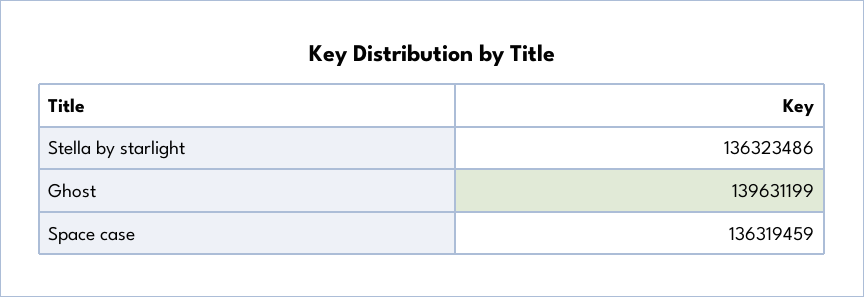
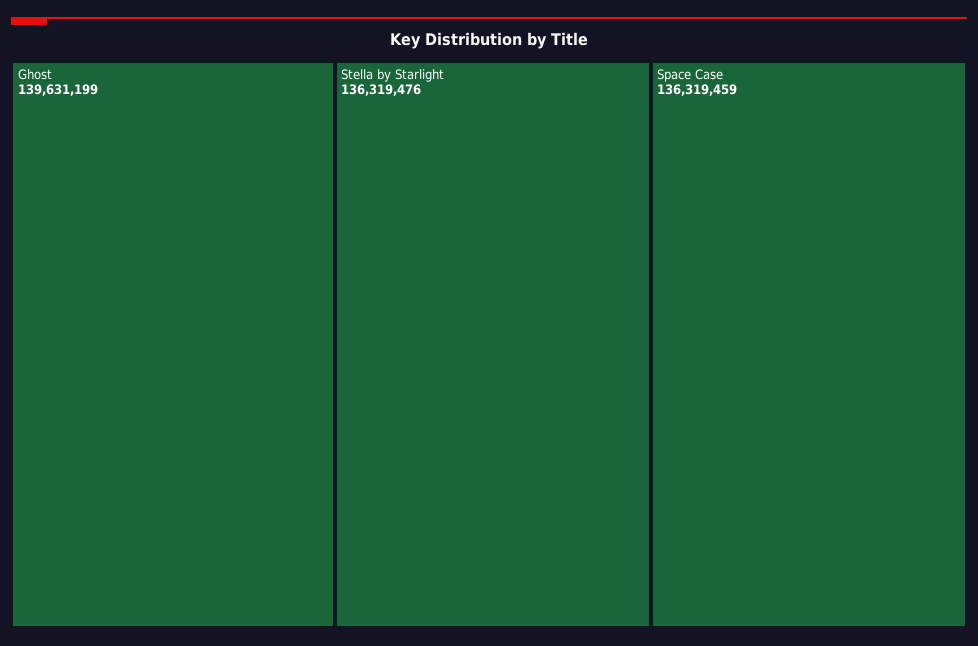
Stella by starlight: 136323486 -> 136319476

